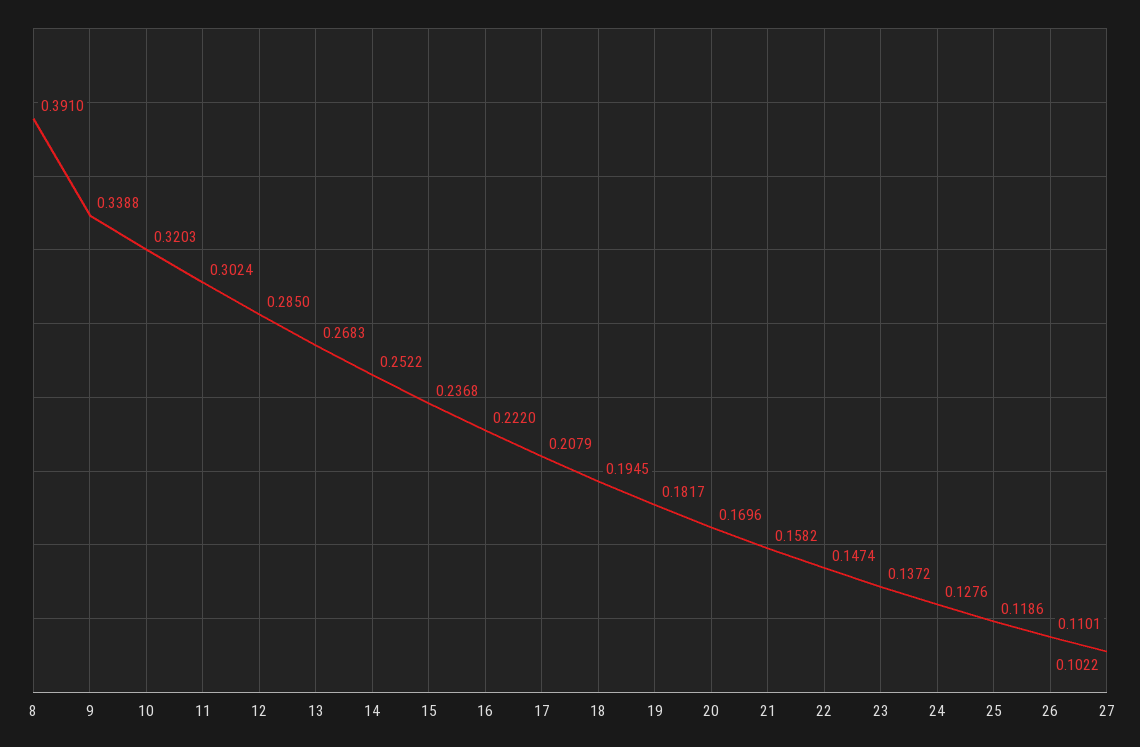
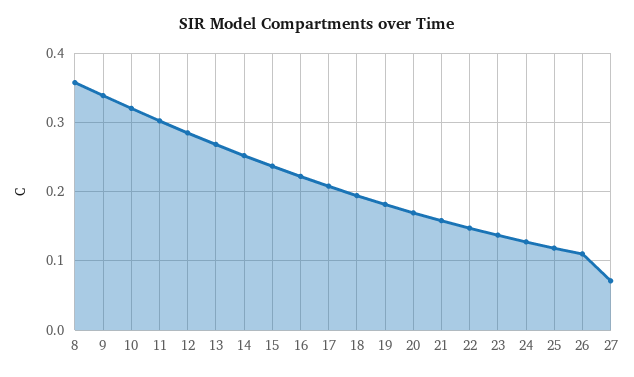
8: 0.391 -> 0.36
27: 0.1022 -> 0.07

